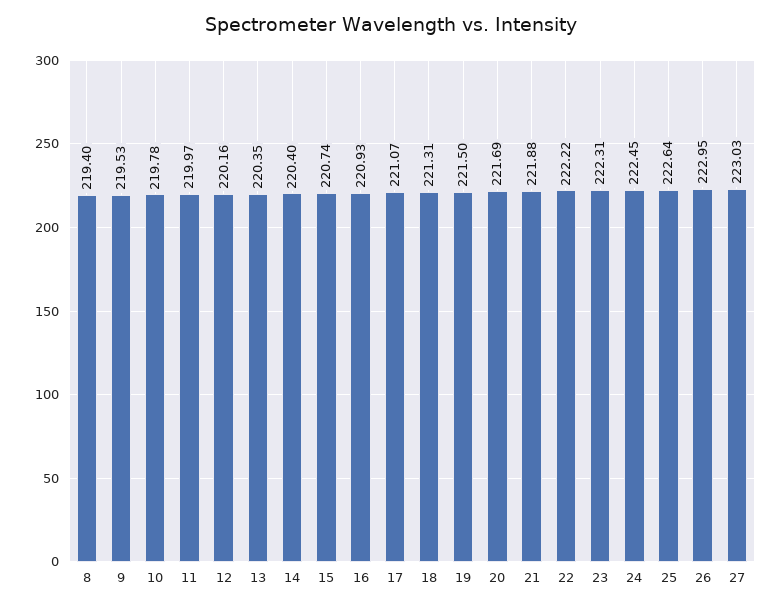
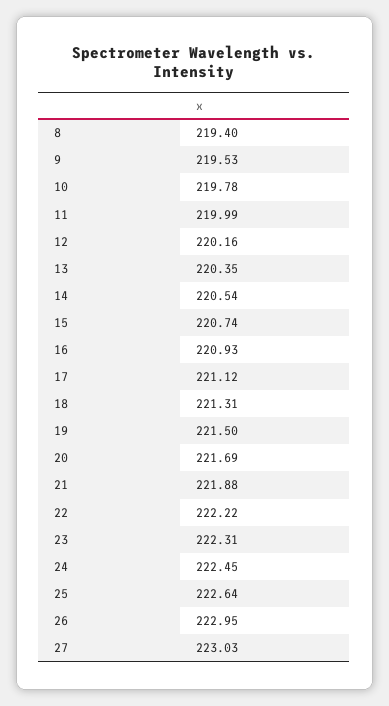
11: 219.97 -> 219.99
14: 220.4 -> 220.54
17: 221.07 -> 221.12

